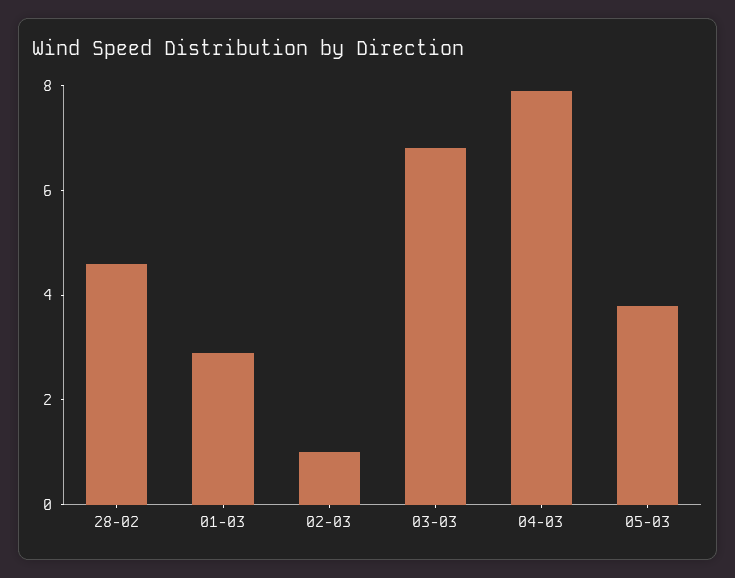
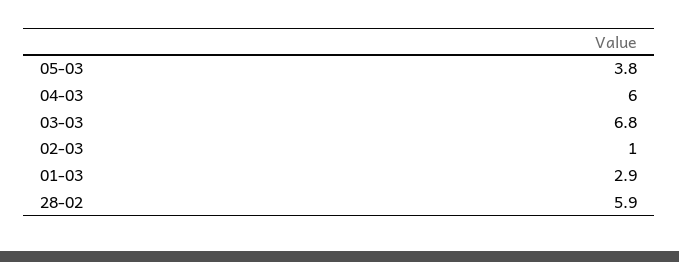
28-02: 4.5 -> 5.9
04-03: 8 -> 6

